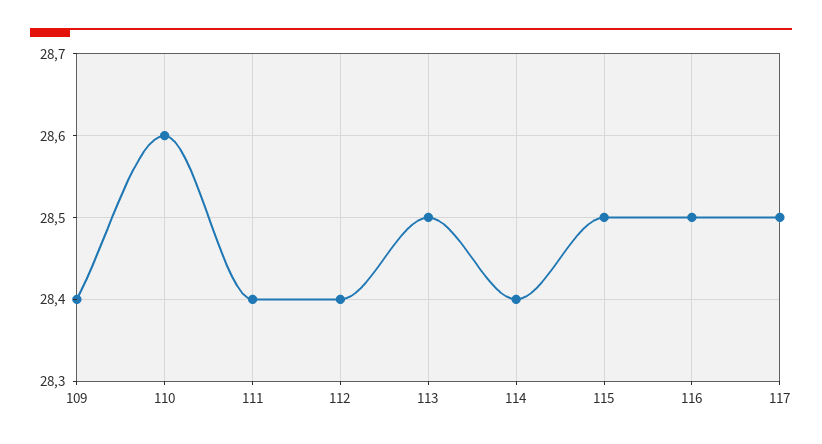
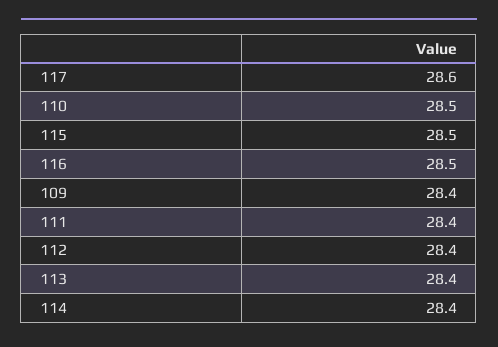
110: 28.6 -> 28.5
113: 28.5 -> 28.4
117: 28.5 -> 28.6

